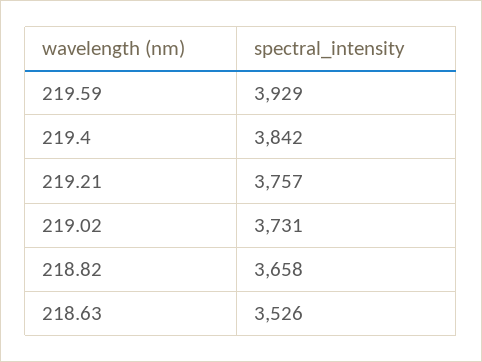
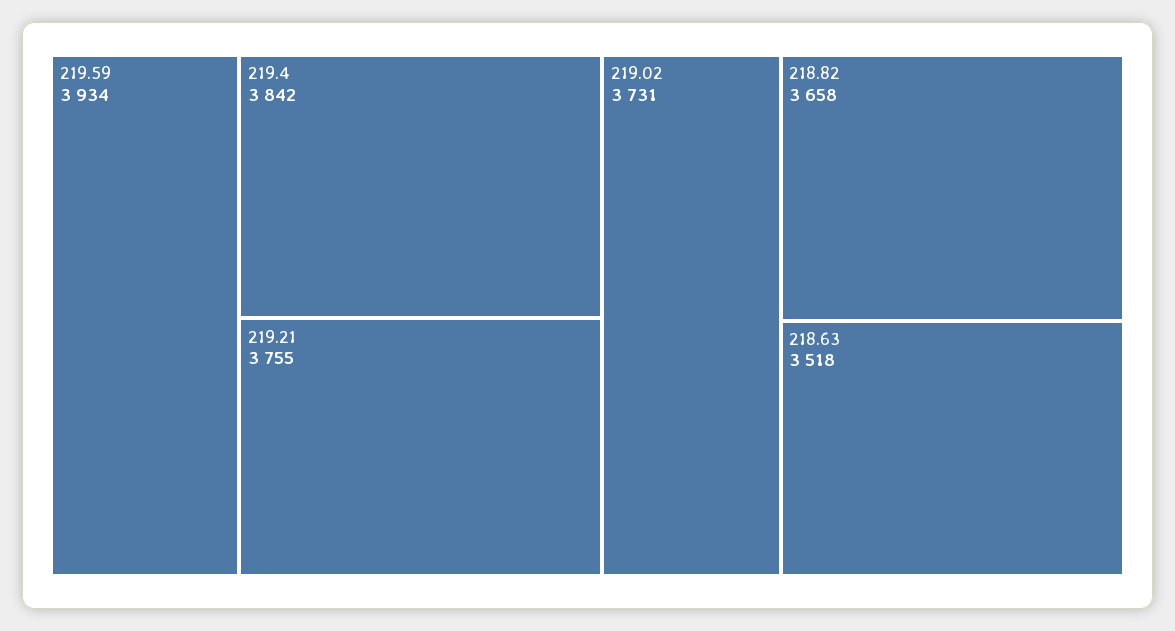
219.59: 3929 -> 3934
219.21: 3757 -> 3755
218.63: 3526 -> 3518

